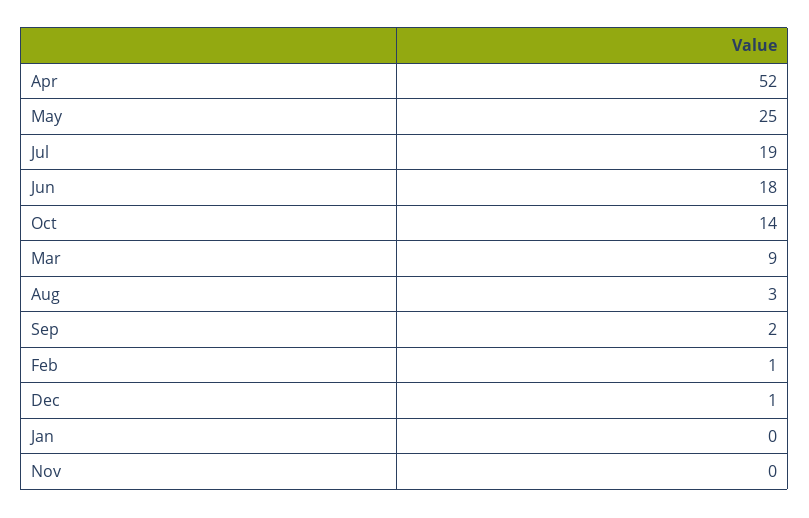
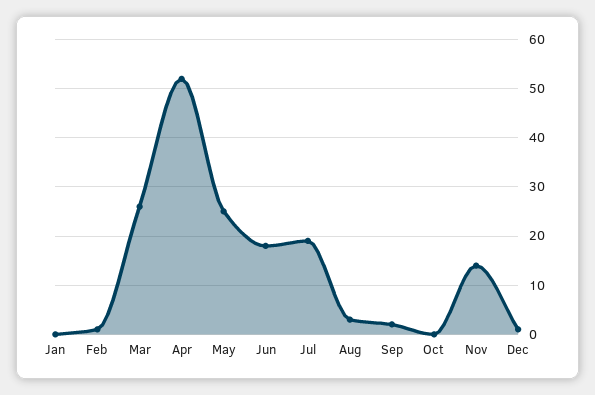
Oct: 14 -> 0
Mar: 9 -> 25
Nov: 0 -> 15

